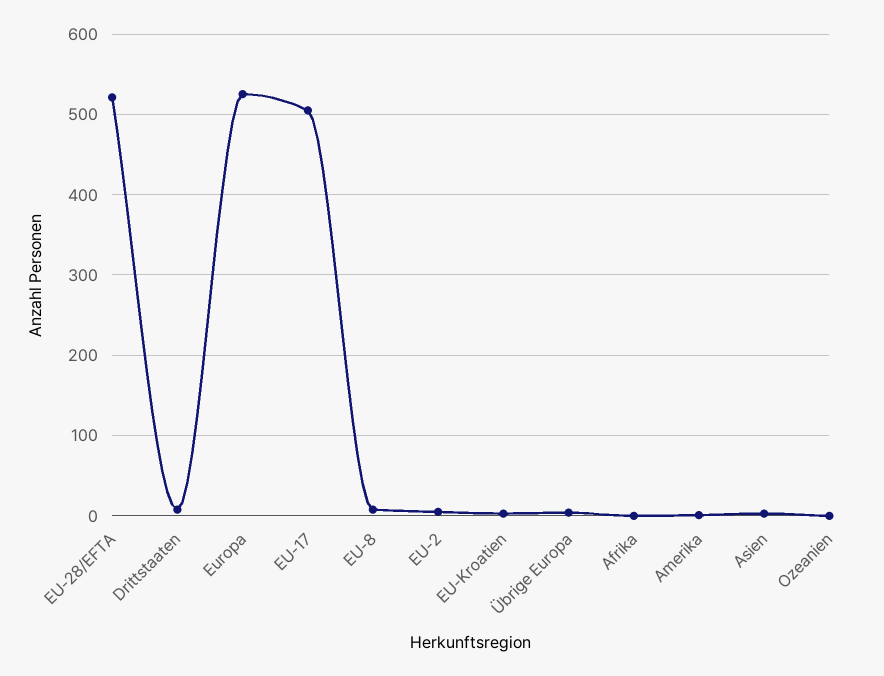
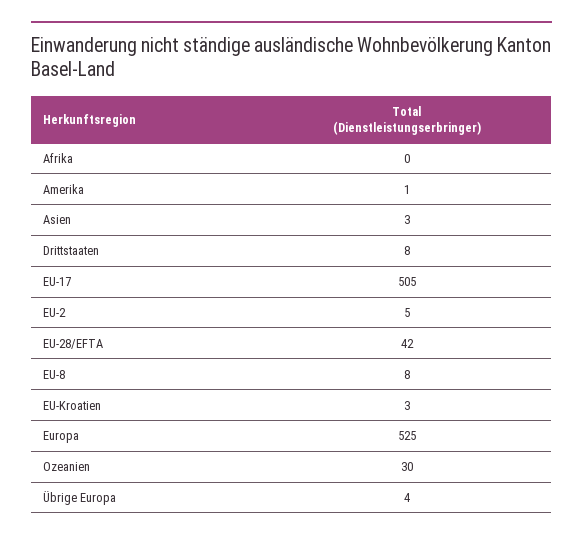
EU-28/EFTA: 520 -> 42
Ozeanien: 0 -> 30

